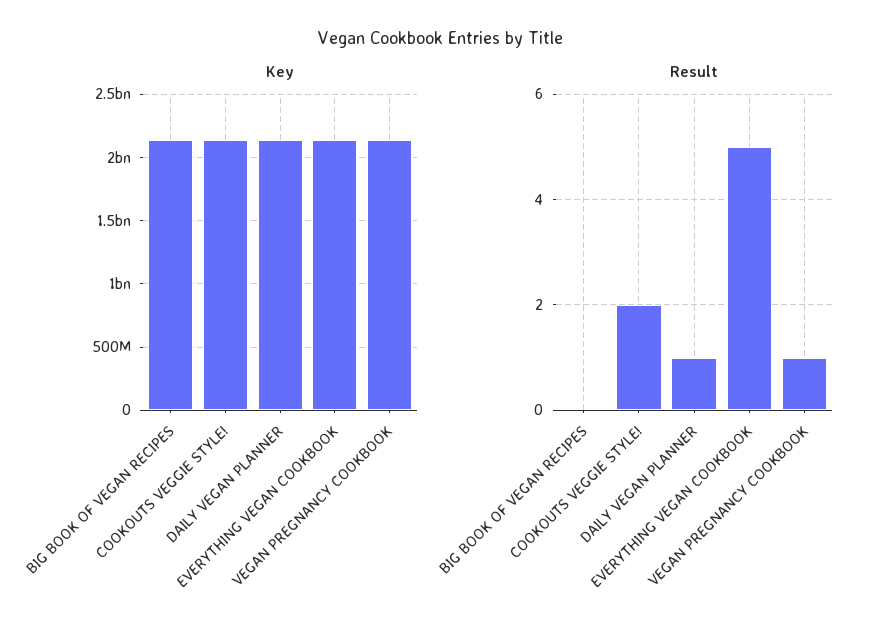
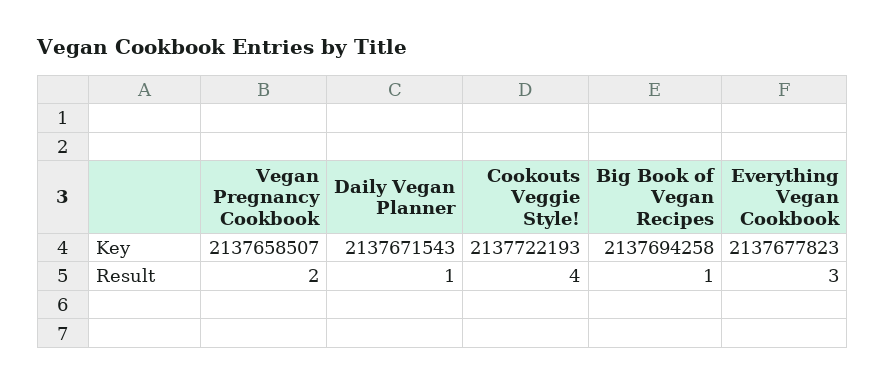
Result, BIG BOOK OF VEGAN RECIPES: 0 -> 1
Result, COOKOUTS VEGGIE STYLE!: 2 -> 4
Result, EVERYTHING VEGAN COOKBOOK: 5 -> 3
Result, VEGAN PREGNANCY COOKBOOK: 1 -> 2

